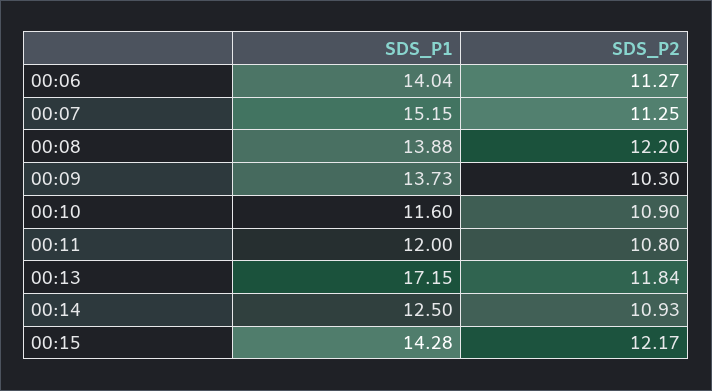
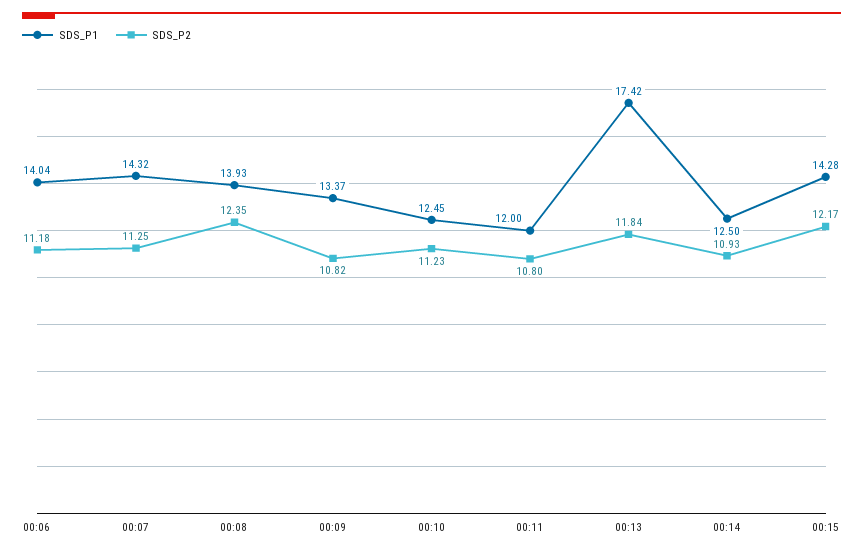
SDS_P2, 00:06: 11.27 -> 11.18
SDS_P1, 00:07: 15.15 -> 14.32
SDS_P1, 00:08: 13.88 -> 13.93
SDS_P2, 00:08: 12.2 -> 12.35
SDS_P1, 00:09: 13.73 -> 13.37
SDS_P2, 00:09: 10.3 -> 10.82
SDS_P1, 00:10: 11.6 -> 12.45
SDS_P2, 00:10: 10.9 -> 11.23
SDS_P1, 00:13: 17.15 -> 17.42

